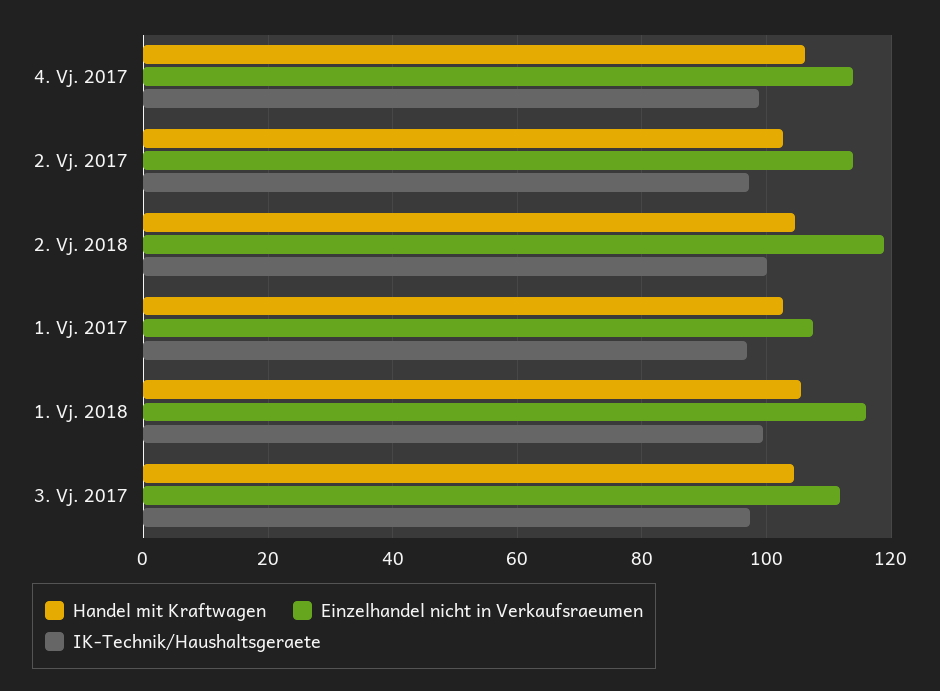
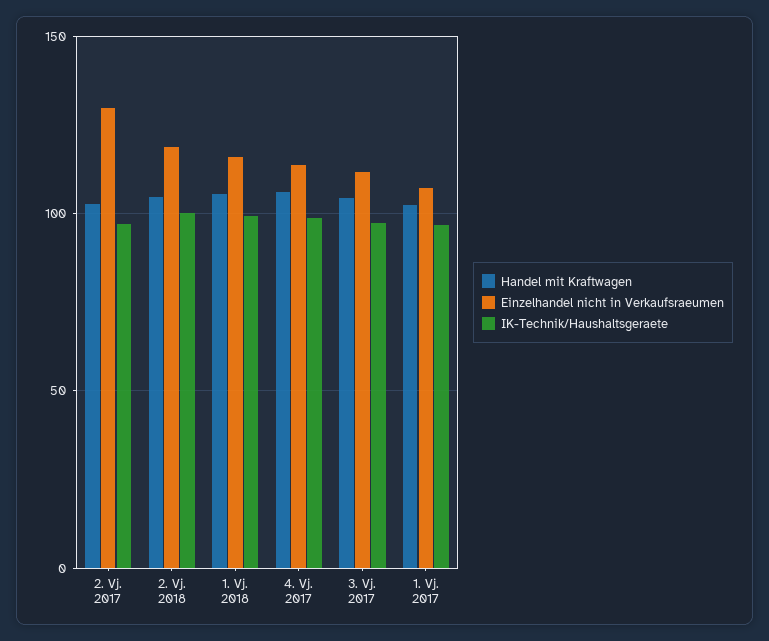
Einzelhandel nicht in Verkaufsraeumen, 2. Vj. 2017: 114 -> 130

